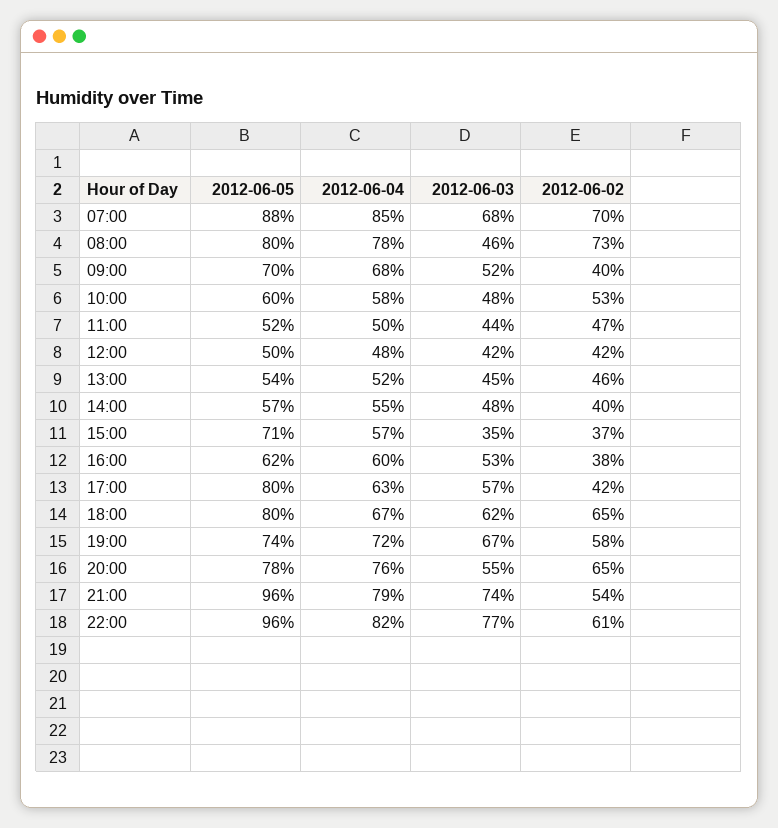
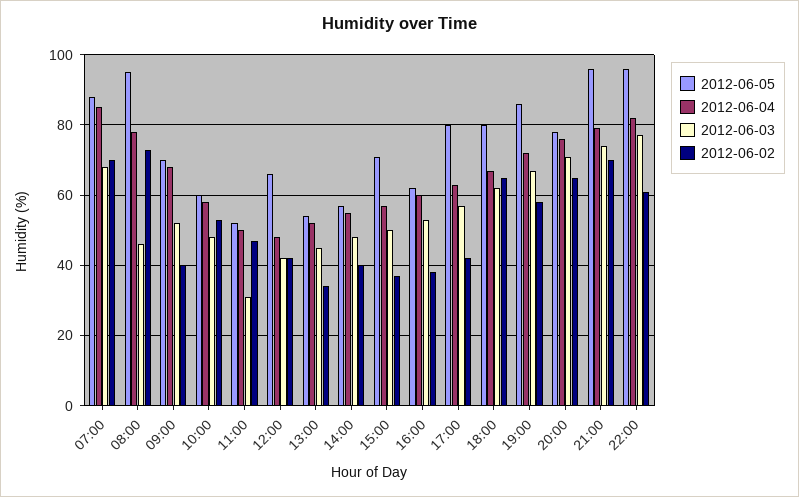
2012-06-05, 08:00: 80 -> 95
2012-06-03, 11:00: 44 -> 30
2012-06-05, 12:00: 50 -> 65
2012-06-02, 13:00: 46 -> 35
2012-06-03, 15:00: 35 -> 50
2012-06-05, 19:00: 74 -> 85
2012-06-03, 20:00: 55 -> 70
2012-06-02, 21:00: 54 -> 70

